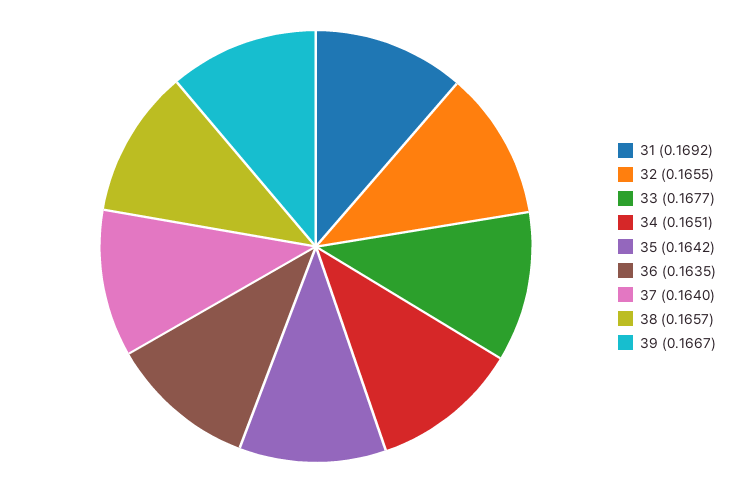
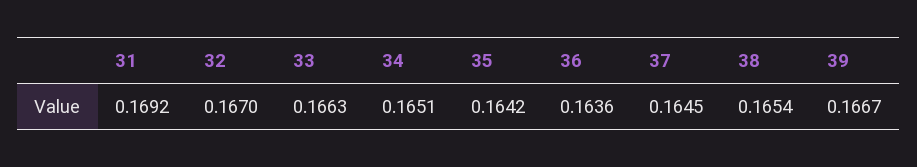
32: 0.1655 -> 0.167
33: 0.1677 -> 0.1663
36: 0.1635 -> 0.1636
37: 0.164 -> 0.1645
38: 0.1657 -> 0.1654

